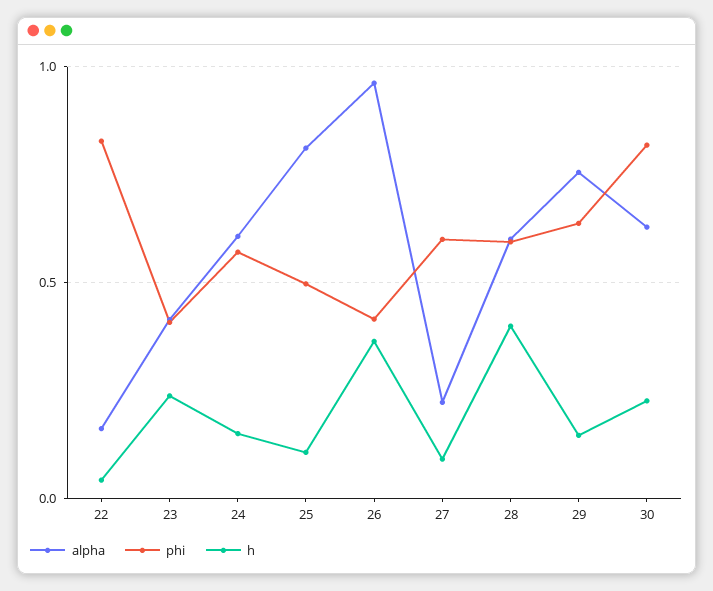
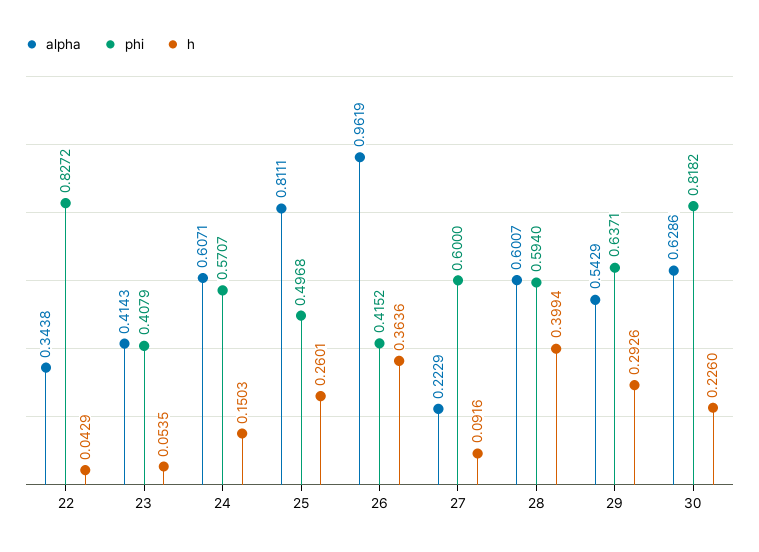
alpha, 22: 0.15 -> 0.3438
h, 23: 0.25 -> 0.0535
h, 25: 0.1 -> 0.2601
alpha, 29: 0.75 -> 0.5429
h, 29: 0.15 -> 0.2926

